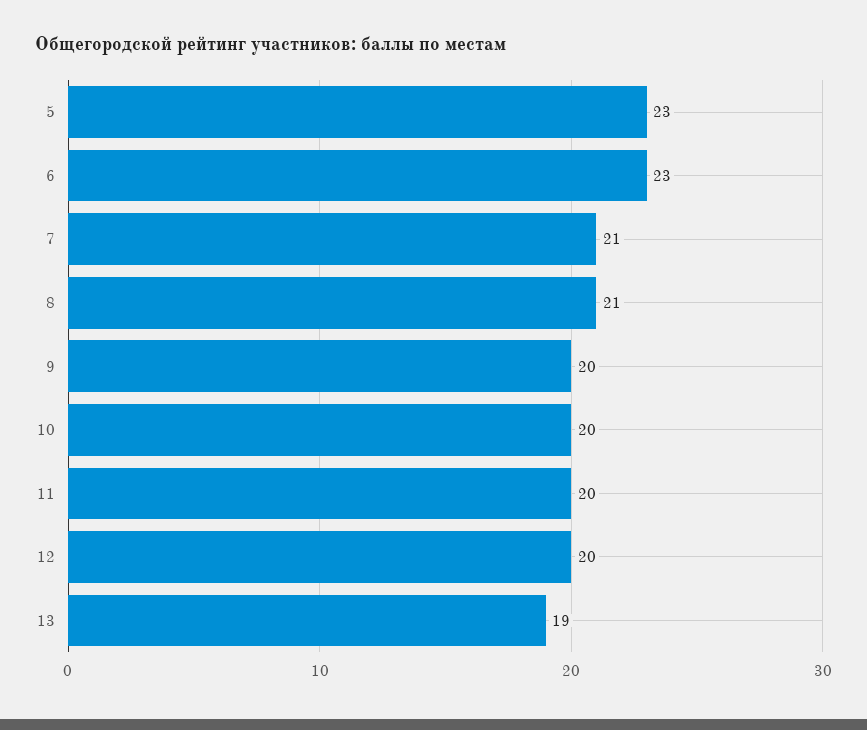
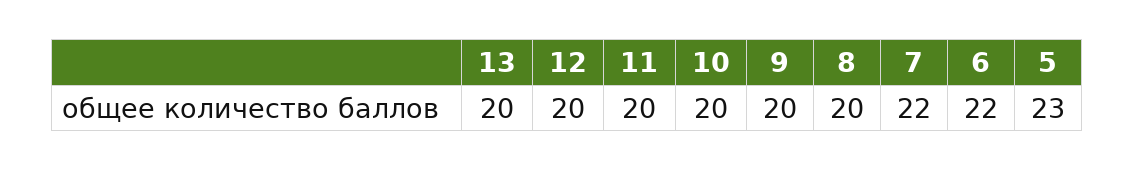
6: 23 -> 22
7: 21 -> 22
8: 21 -> 20
13: 19 -> 20

